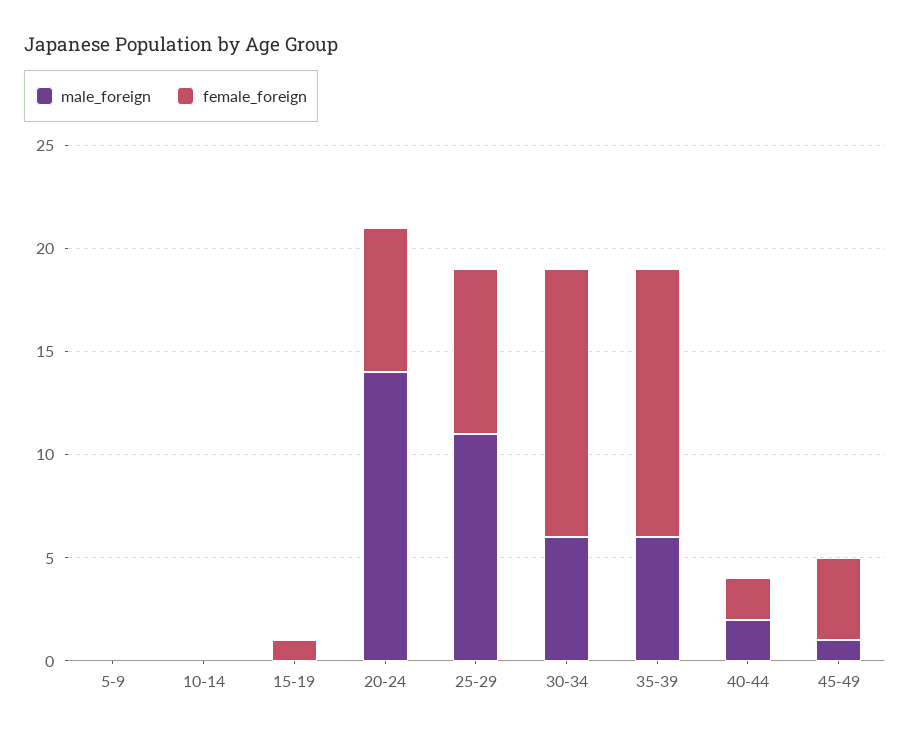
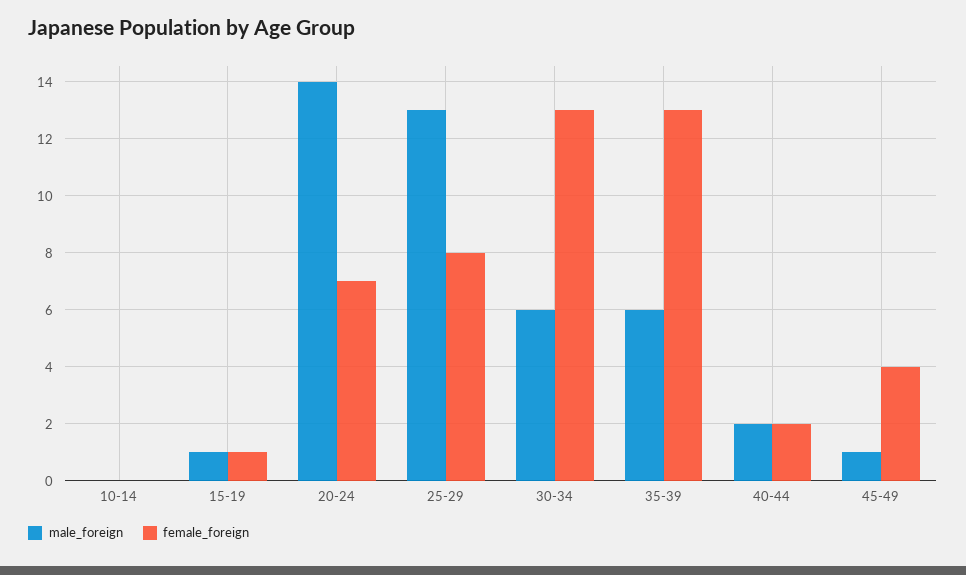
male_foreign, 5-9: 0 -> none
female_foreign, 5-9: 0 -> none
male_foreign, 15-19: 0 -> 1
male_foreign, 25-29: 11 -> 13

